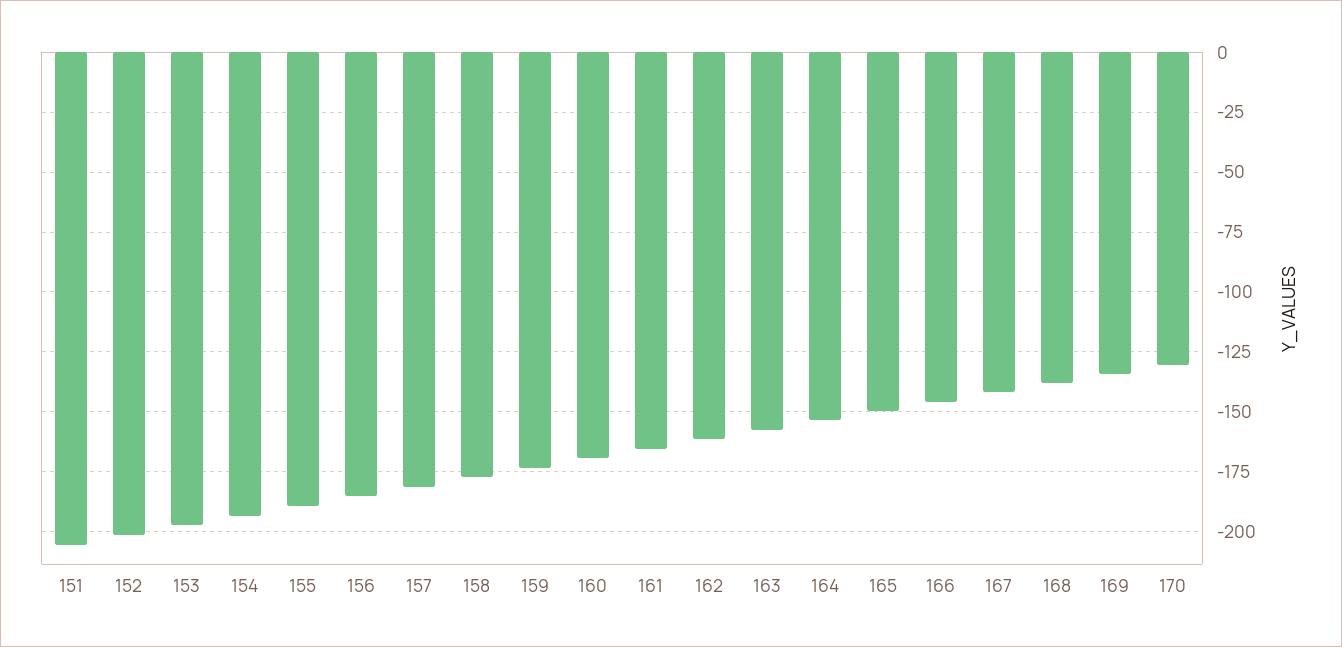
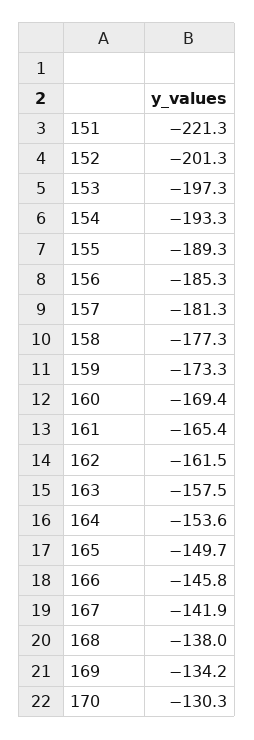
151: -205 -> -221.3

